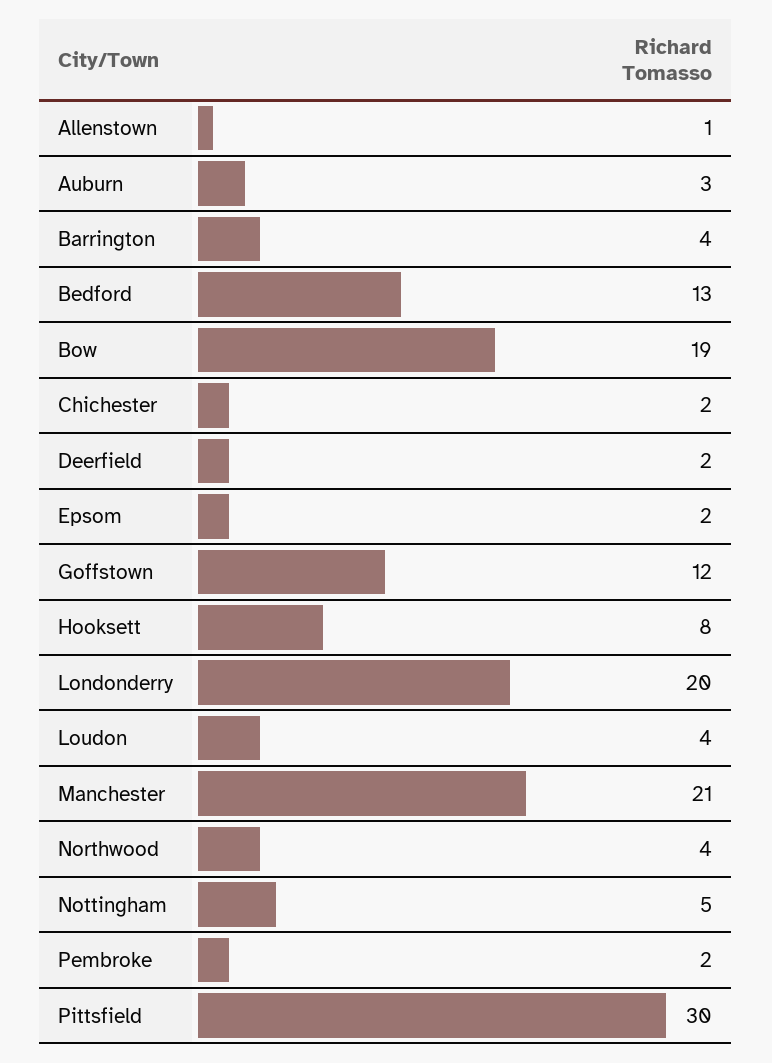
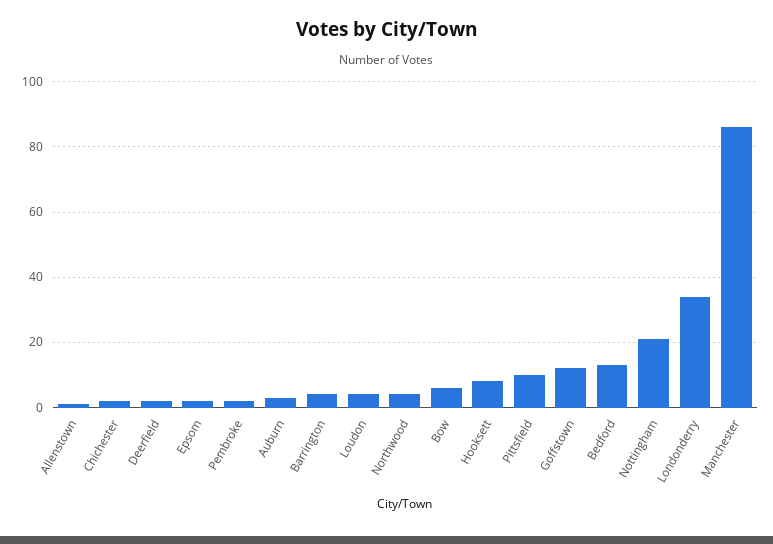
Bow: 19 -> 5
Londonderry: 20 -> 35
Manchester: 21 -> 85
Nottingham: 5 -> 20
Pittsfield: 30 -> 10

